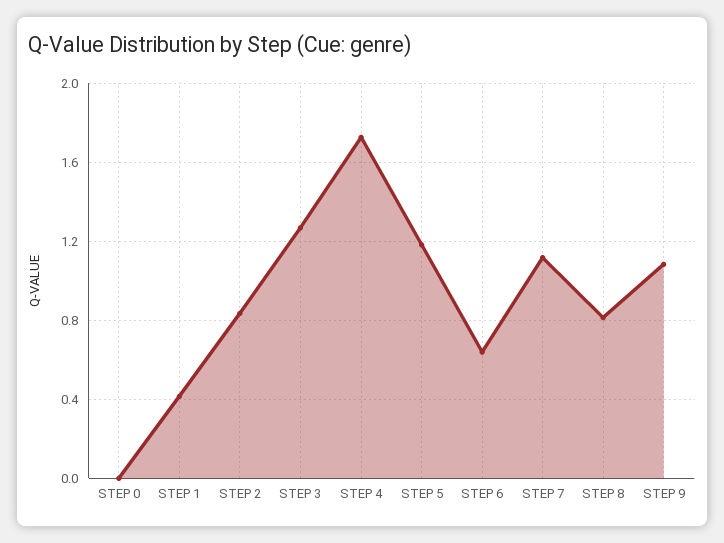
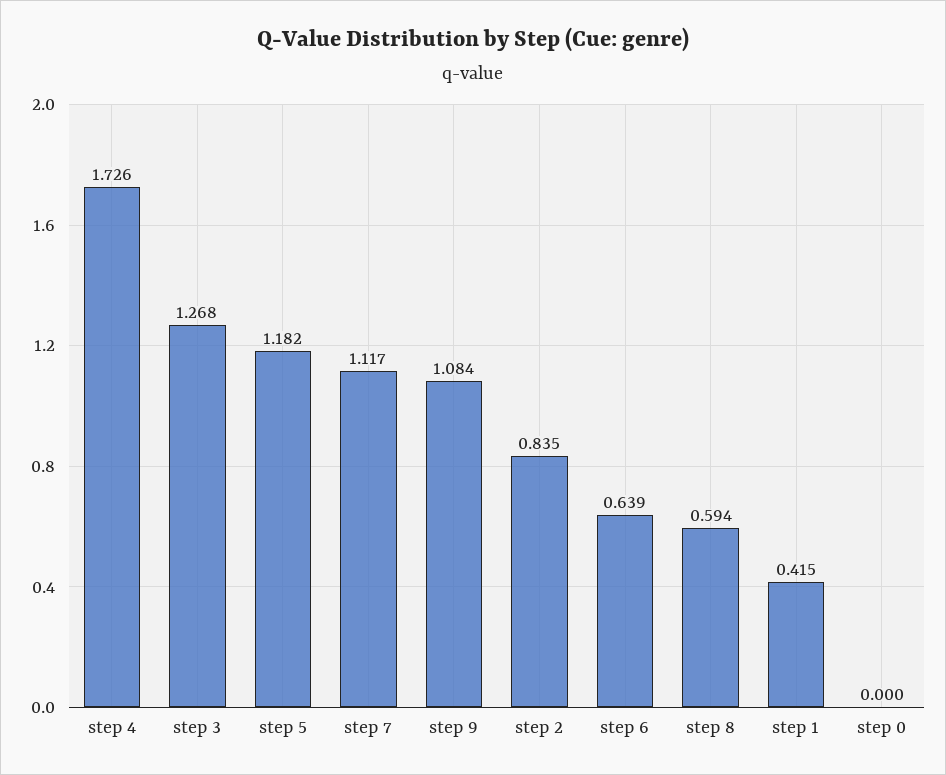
STEP 8: 0.8 -> 0.594

